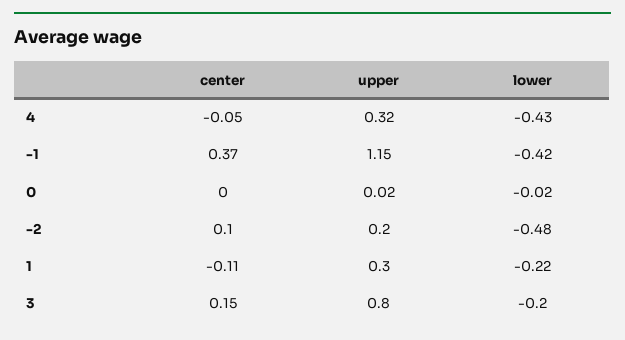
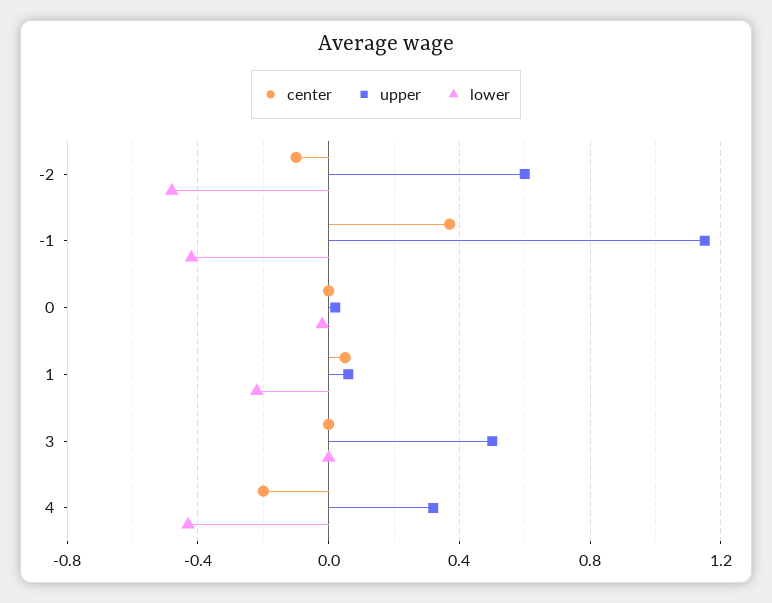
center, 4: -0.05 -> -0.2
center, -2: 0.1 -> -0.1
upper, -2: 0.2 -> 0.6
center, 1: -0.11 -> 0.05
upper, 1: 0.3 -> 0.05
center, 3: 0.15 -> 0
upper, 3: 0.8 -> 0.5
lower, 3: -0.2 -> 0

